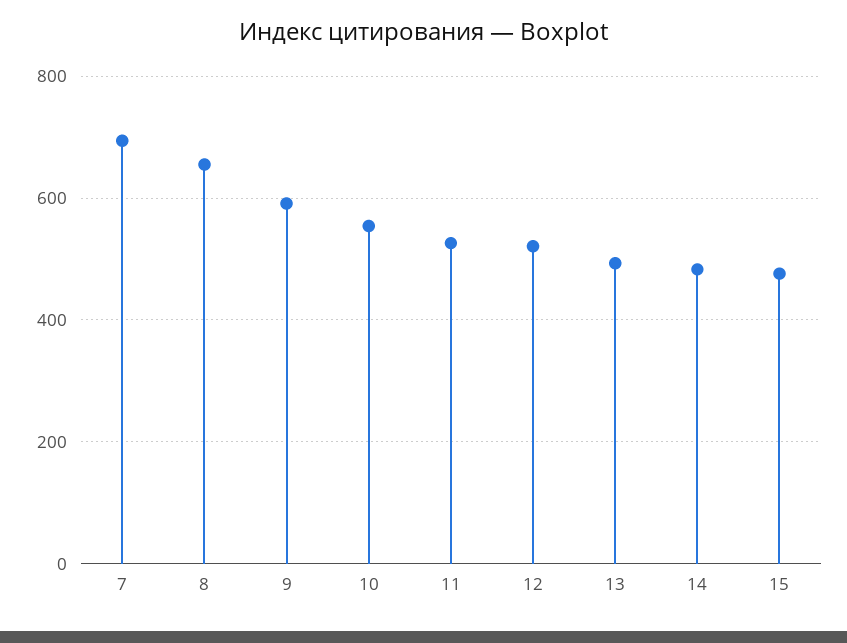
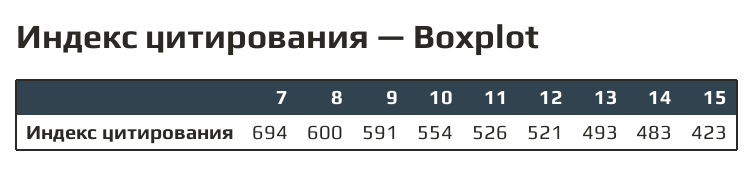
8: 660 -> 600
15: 480 -> 423

